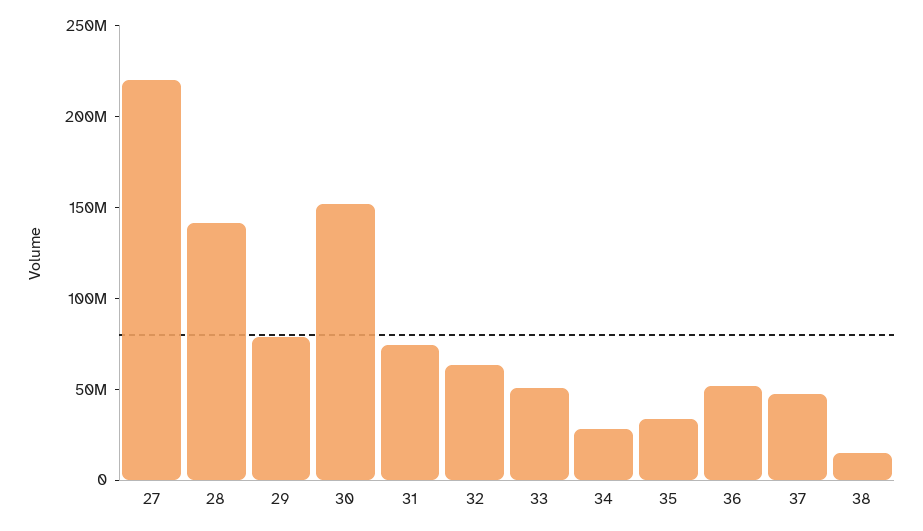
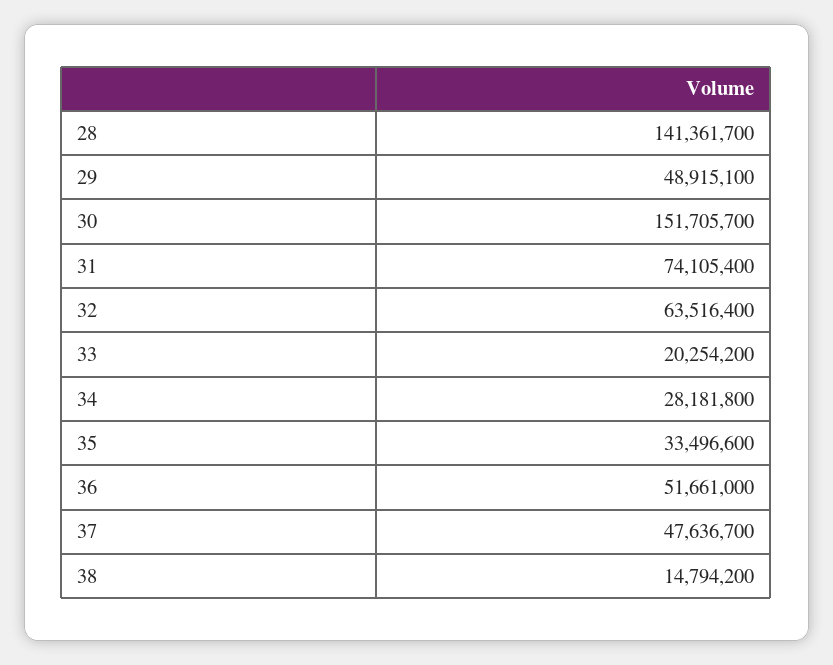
27: 220000000 -> none
29: 80000000 -> 48915100
33: 50000000 -> 20254200

